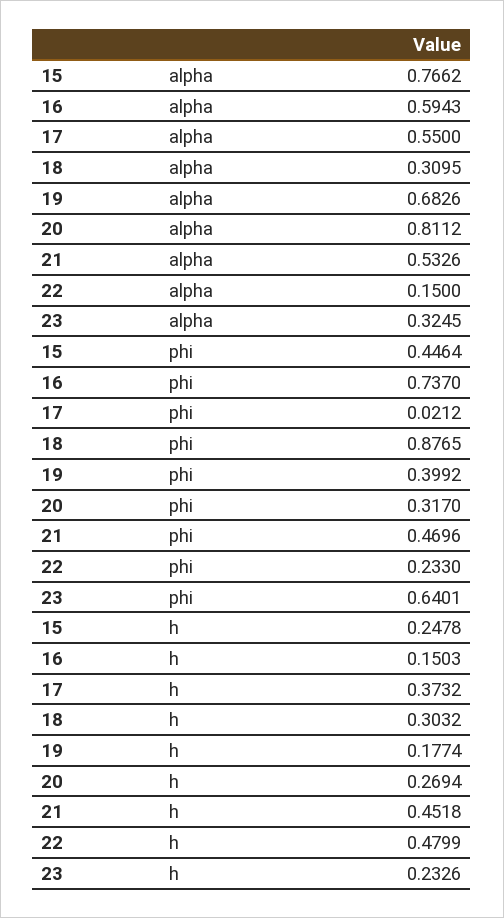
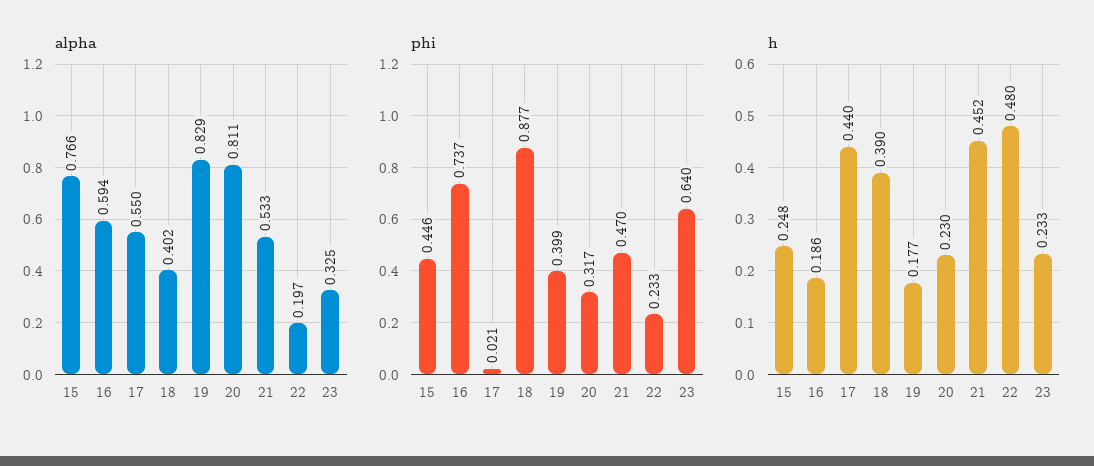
alpha, 18: 0.3095 -> 0.402
alpha, 19: 0.6826 -> 0.829
alpha, 22: 0.15 -> 0.197
h, 16: 0.1503 -> 0.186
h, 17: 0.3732 -> 0.44
h, 18: 0.3032 -> 0.39
h, 20: 0.2694 -> 0.23

